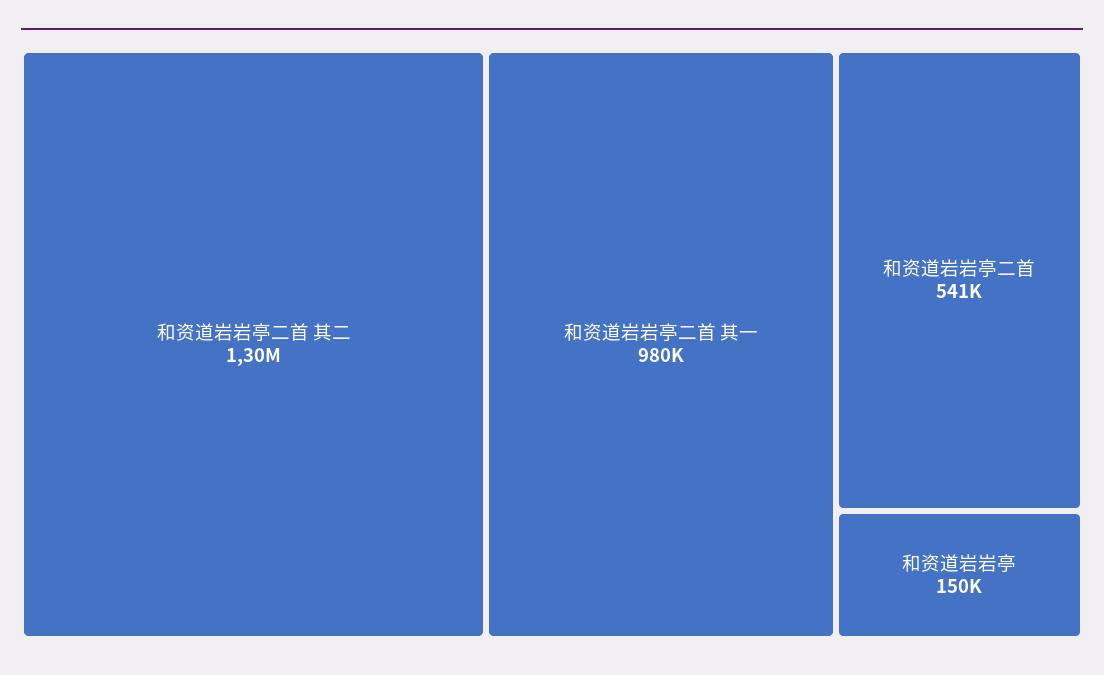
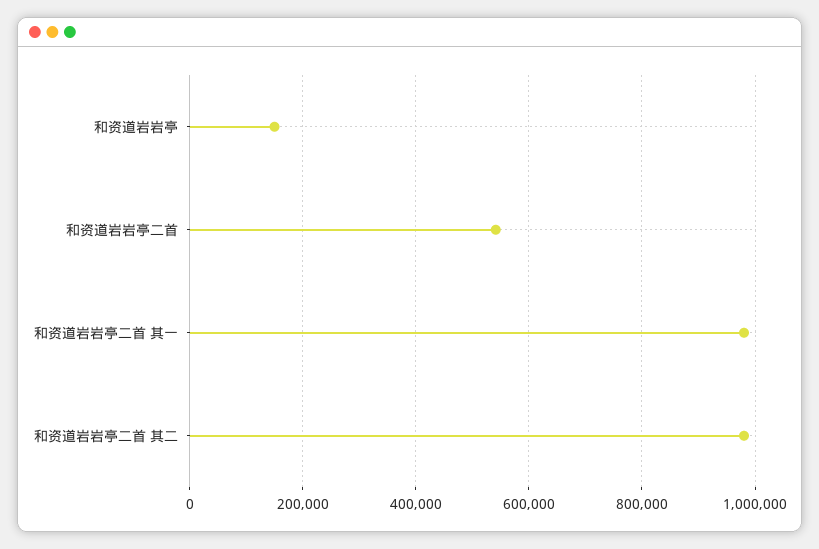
和资道岩岩亭二首 其二: 1300000 -> 980000

